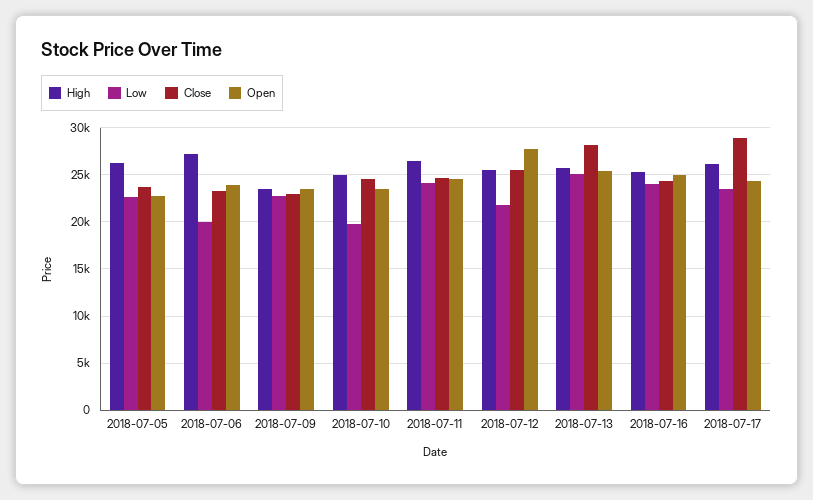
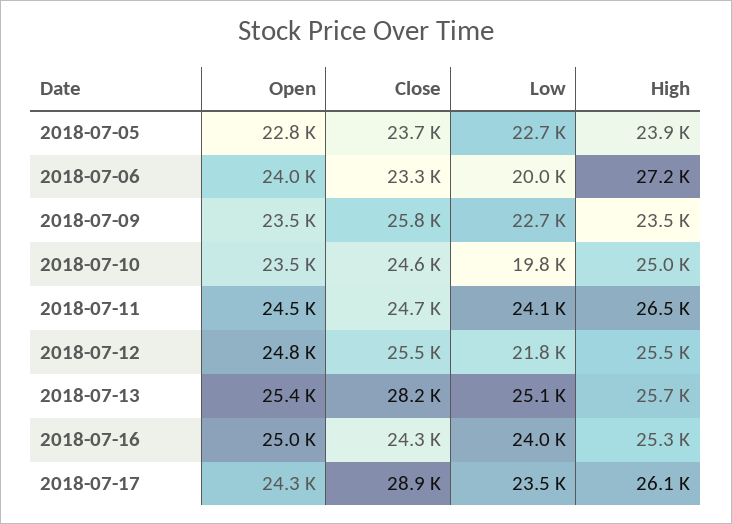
High, 2018-07-05: 26000 -> 23900
Close, 2018-07-09: 23000 -> 25800
Open, 2018-07-12: 28000 -> 24800

